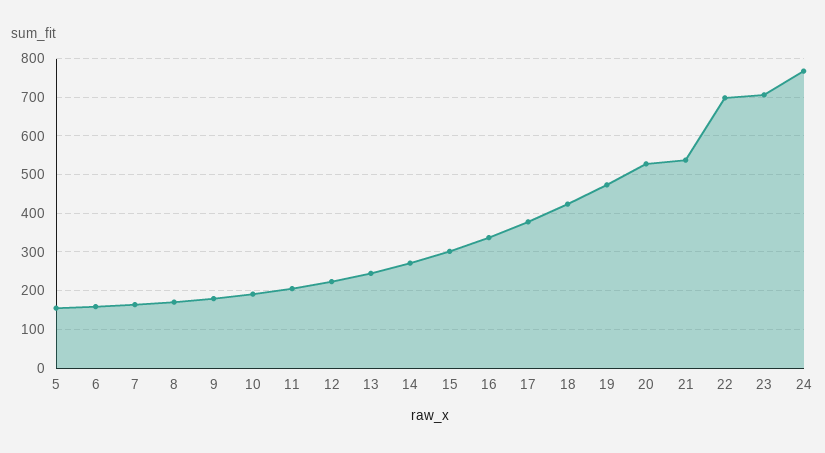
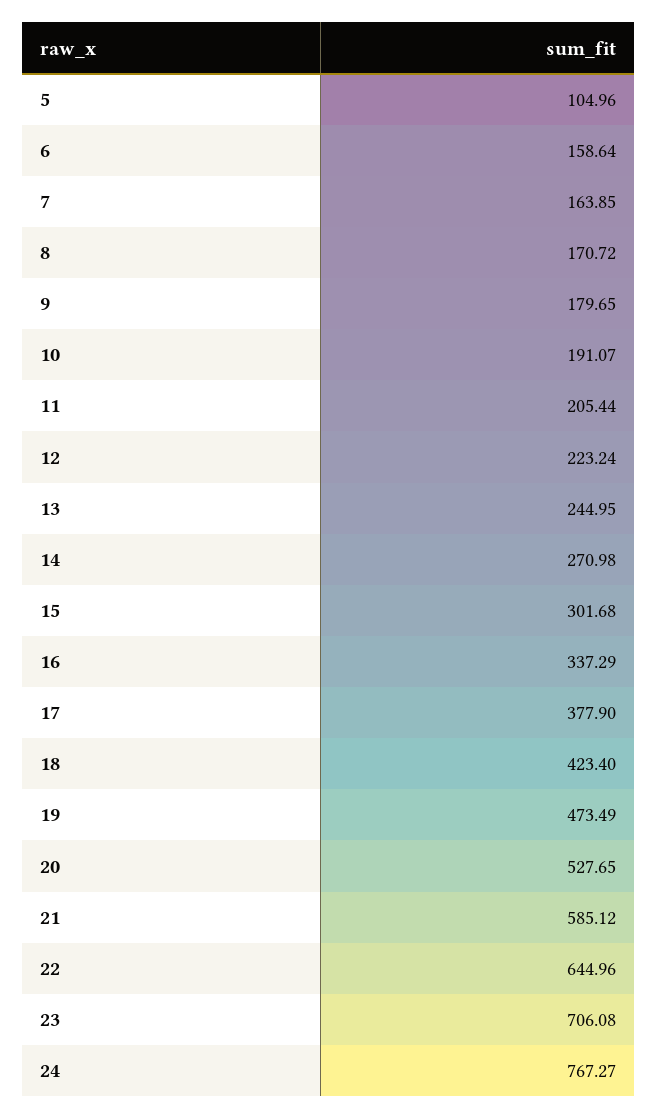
5: 160 -> 104.96
21: 540 -> 585.12
22: 700 -> 644.96

